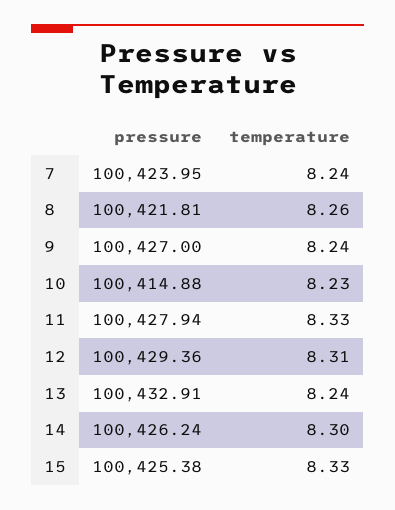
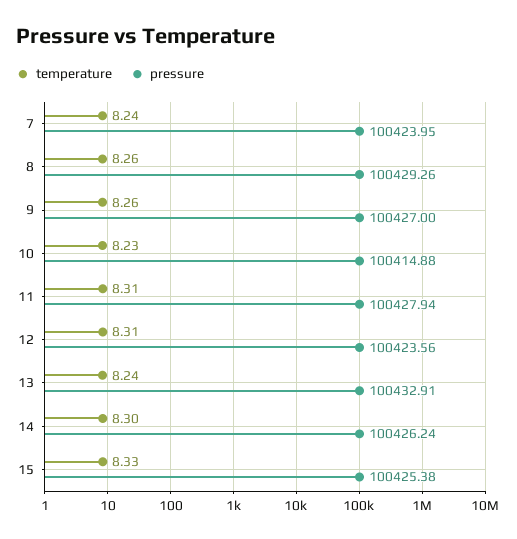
pressure, 8: 100421.81 -> 100429.26
temperature, 9: 8.24 -> 8.26
temperature, 11: 8.33 -> 8.31
pressure, 12: 100429.36 -> 100423.56

